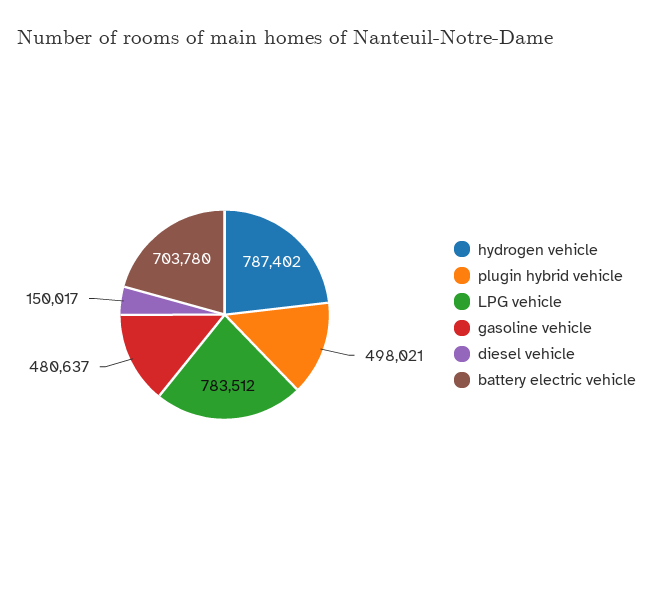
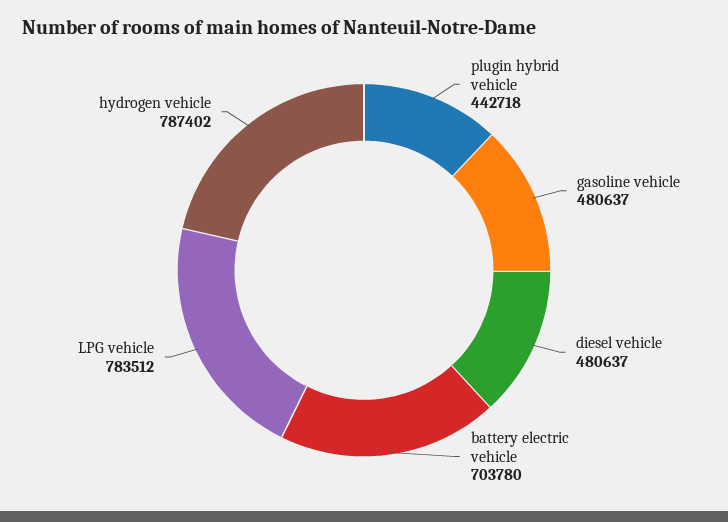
plugin hybrid vehicle: 498021 -> 442718
diesel vehicle: 150017 -> 480637

